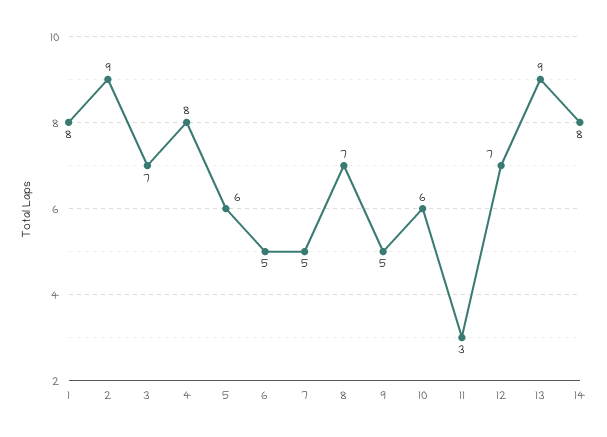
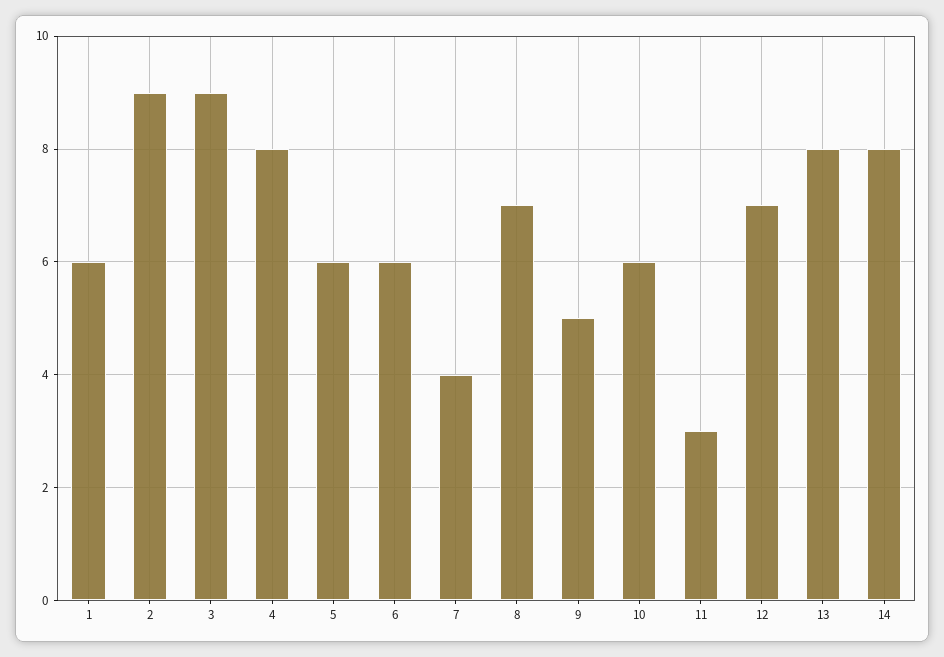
1: 8 -> 6
3: 7 -> 9
6: 5 -> 6
7: 5 -> 4
13: 9 -> 8

